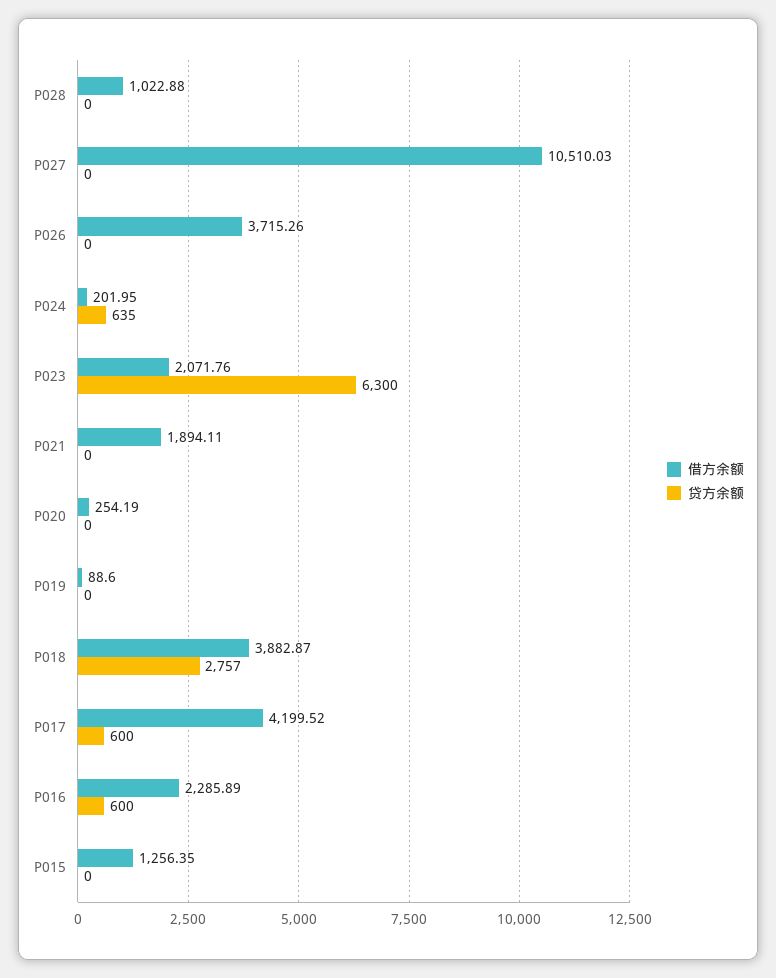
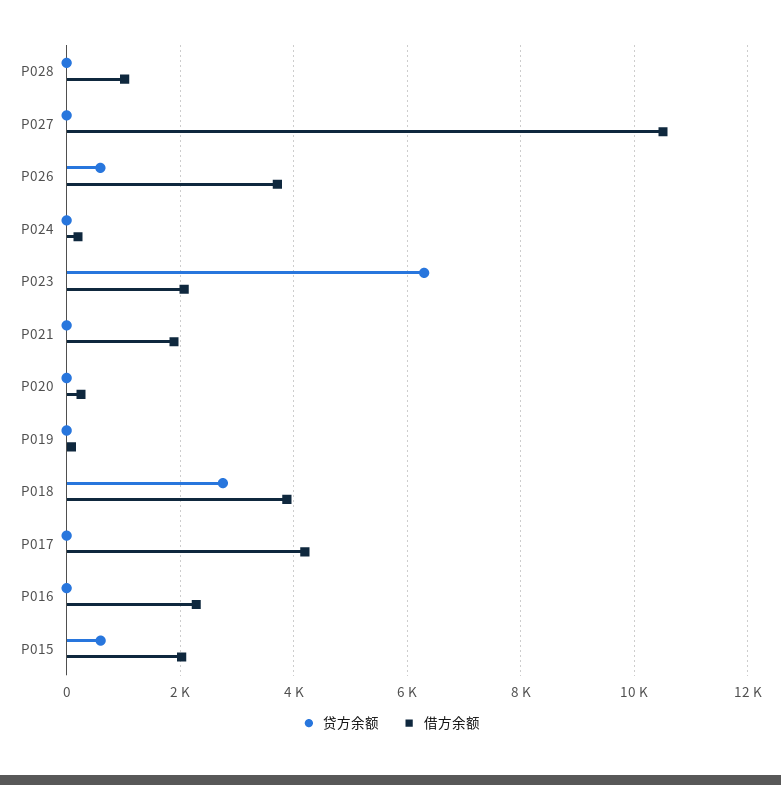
贷方余额, P026: 0 -> 600
贷方余额, P024: 635 -> 0
贷方余额, P017: 600 -> 0
贷方余额, P016: 600 -> 0
借方余额, P015: 1256.35 -> 2000
贷方余额, P015: 0 -> 600

